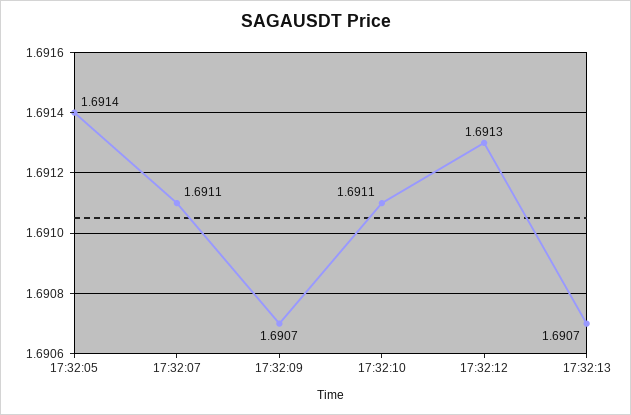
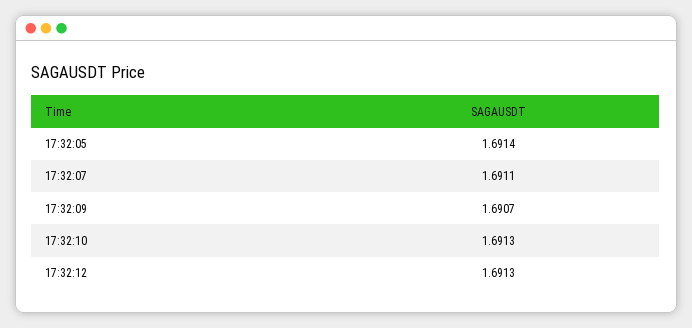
17:32:10: 1.6911 -> 1.6913
17:32:13: 1.6907 -> none

